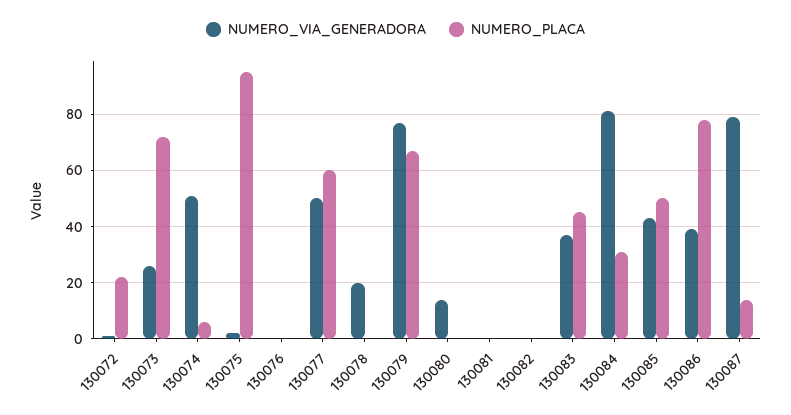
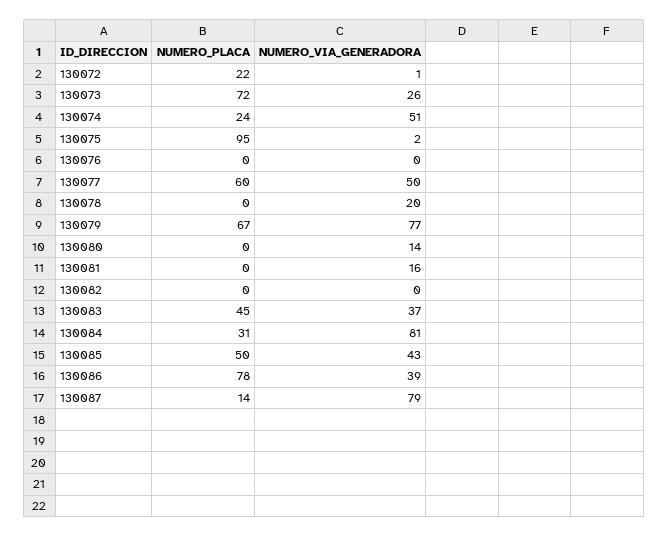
NUMERO_PLACA, 130074: 5 -> 24
NUMERO_VIA_GENERADORA, 130081: 0 -> 16

